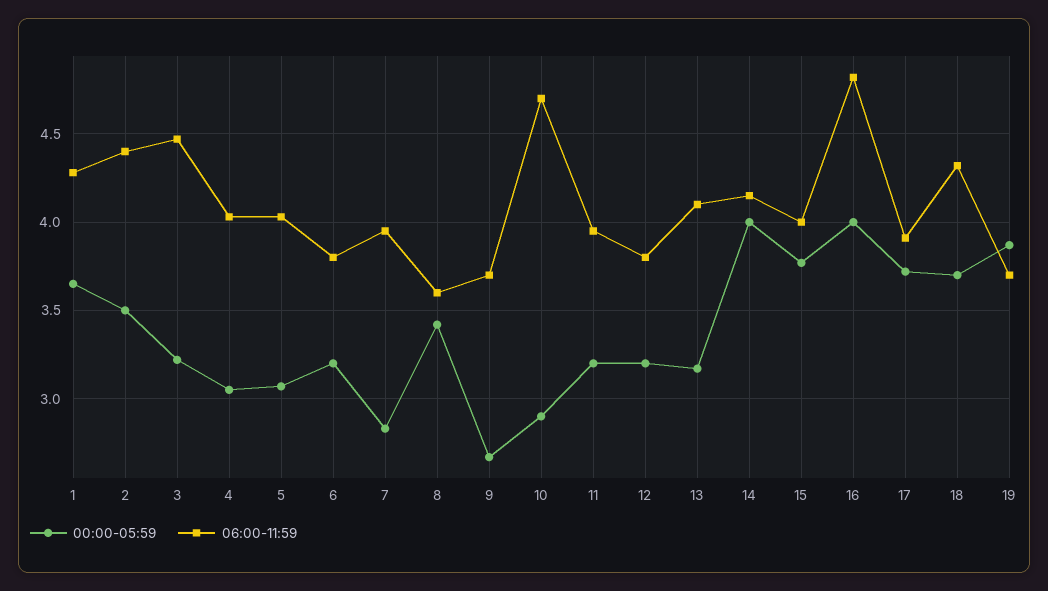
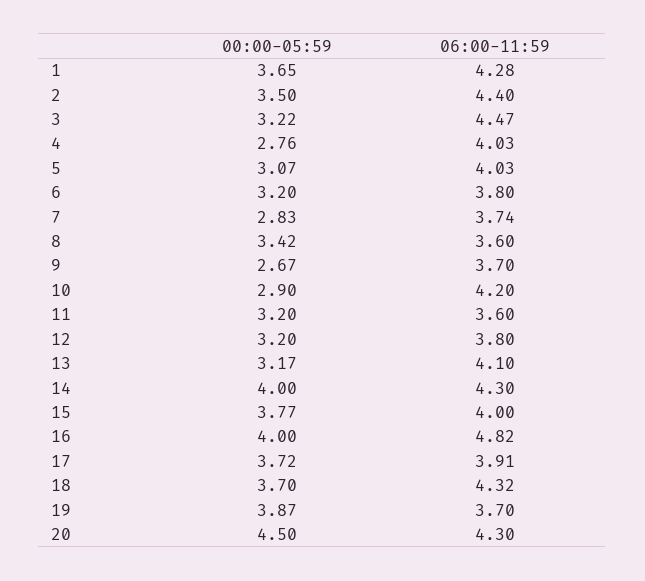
00:00-05:59, 4: 3.05 -> 2.76
06:00-11:59, 7: 3.95 -> 3.74
06:00-11:59, 10: 4.7 -> 4.2
06:00-11:59, 11: 3.95 -> 3.6
06:00-11:59, 14: 4.15 -> 4.3
00:00-05:59, 20: none -> 4.5
06:00-11:59, 20: none -> 4.3

